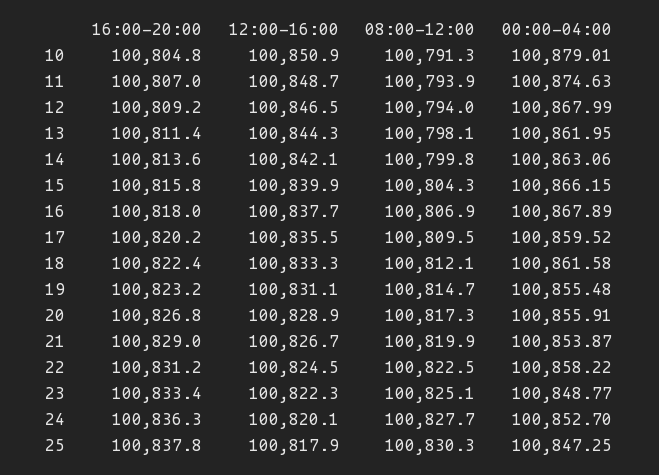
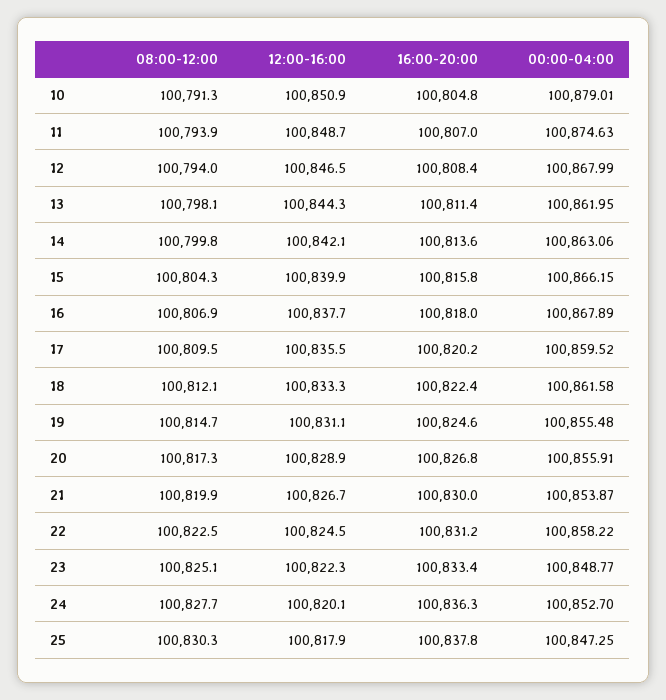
16:00-20:00, 12: 100809.2 -> 100808.4
16:00-20:00, 19: 100823.2 -> 100824.6
16:00-20:00, 21: 100829 -> 100830

